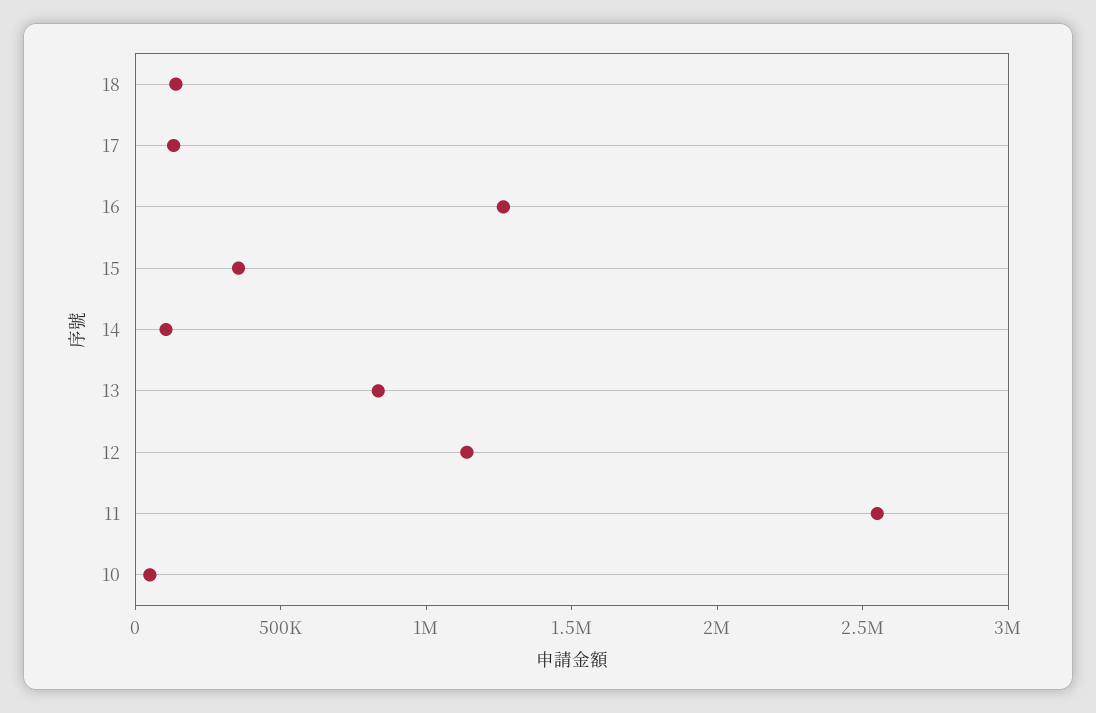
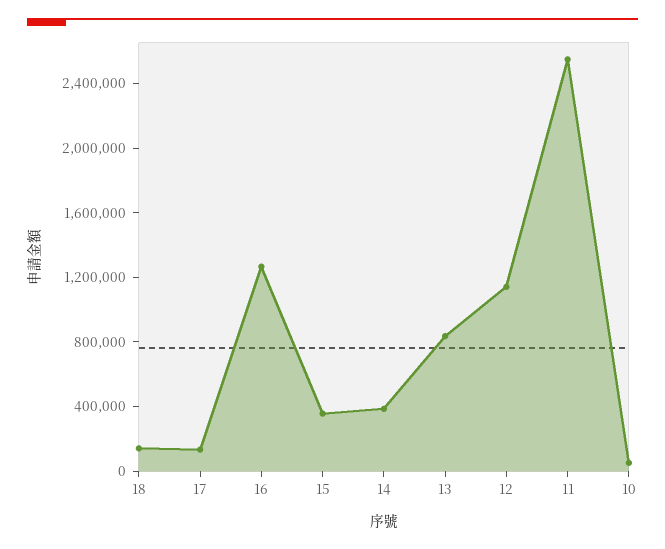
14: 100000 -> 400000

